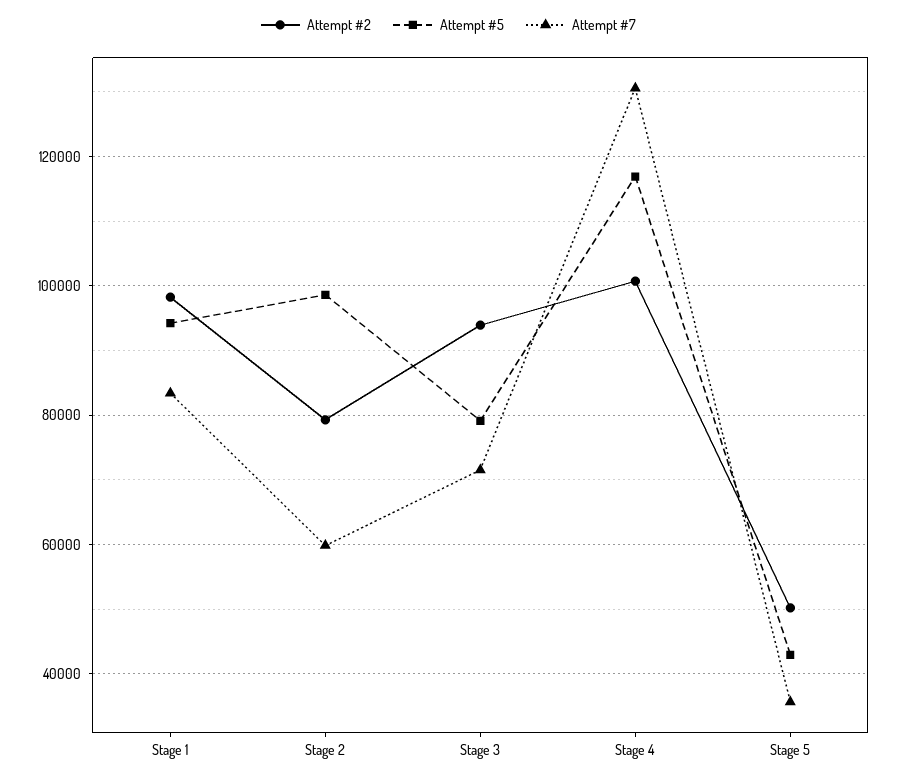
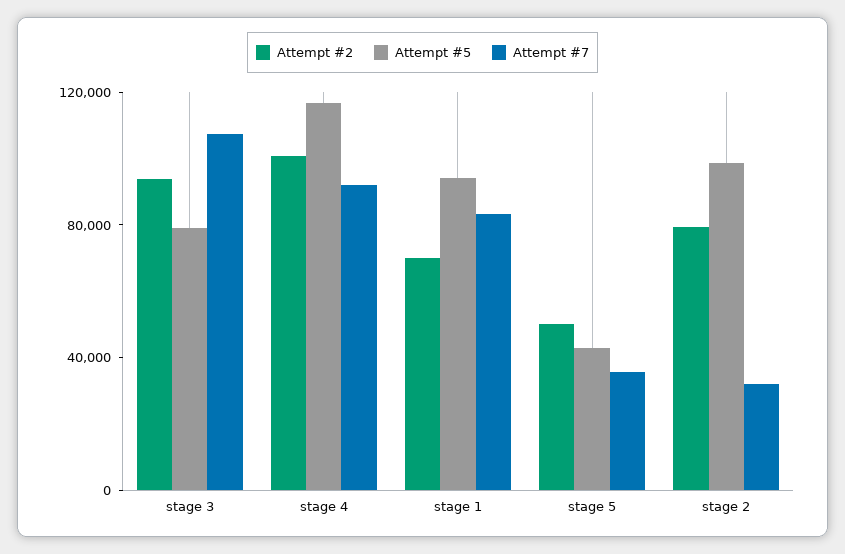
Attempt #2, Stage 1: 98000 -> 70000
Attempt #7, Stage 2: 60000 -> 30000
Attempt #7, Stage 3: 72000 -> 110000
Attempt #7, Stage 4: 130000 -> 90000

